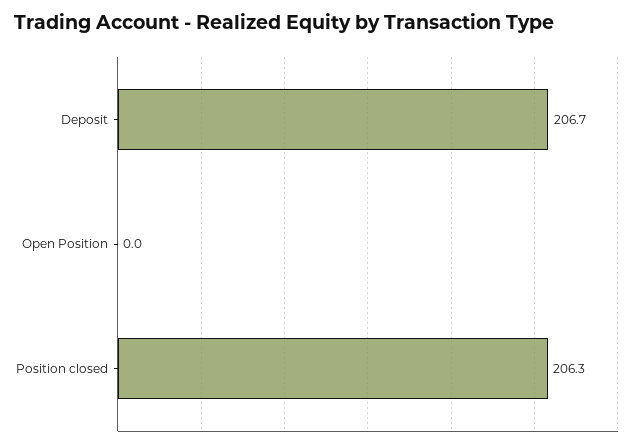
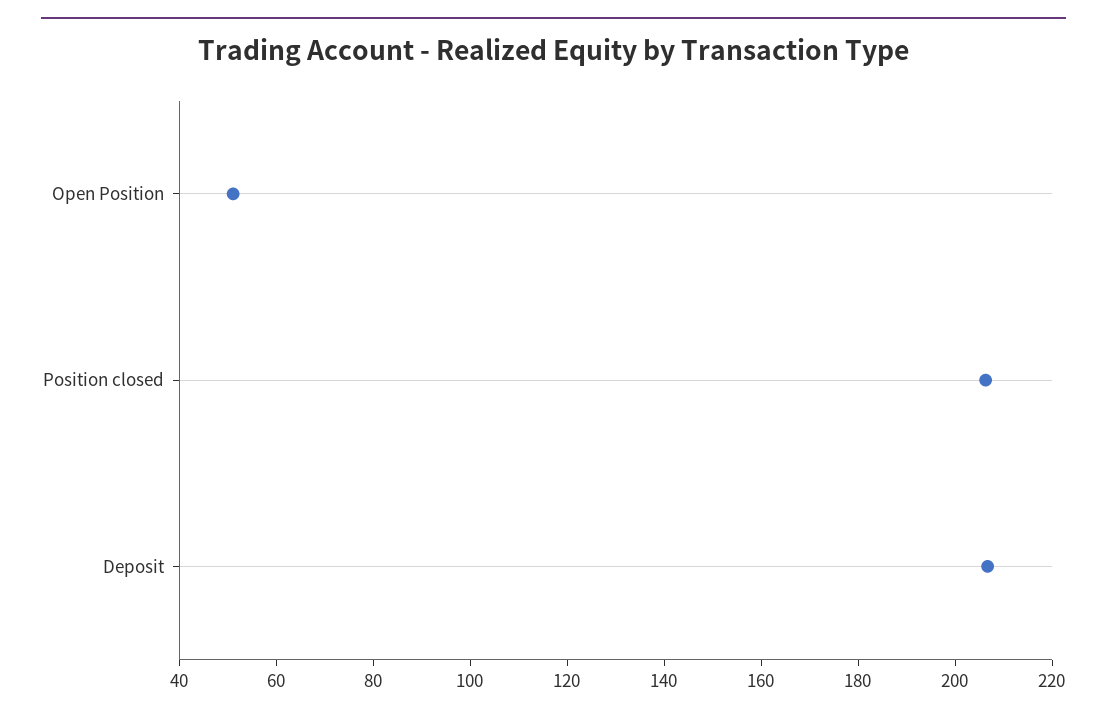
Open Position: 0 -> 50

